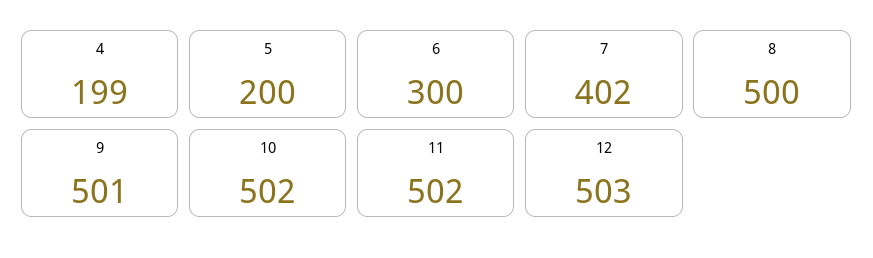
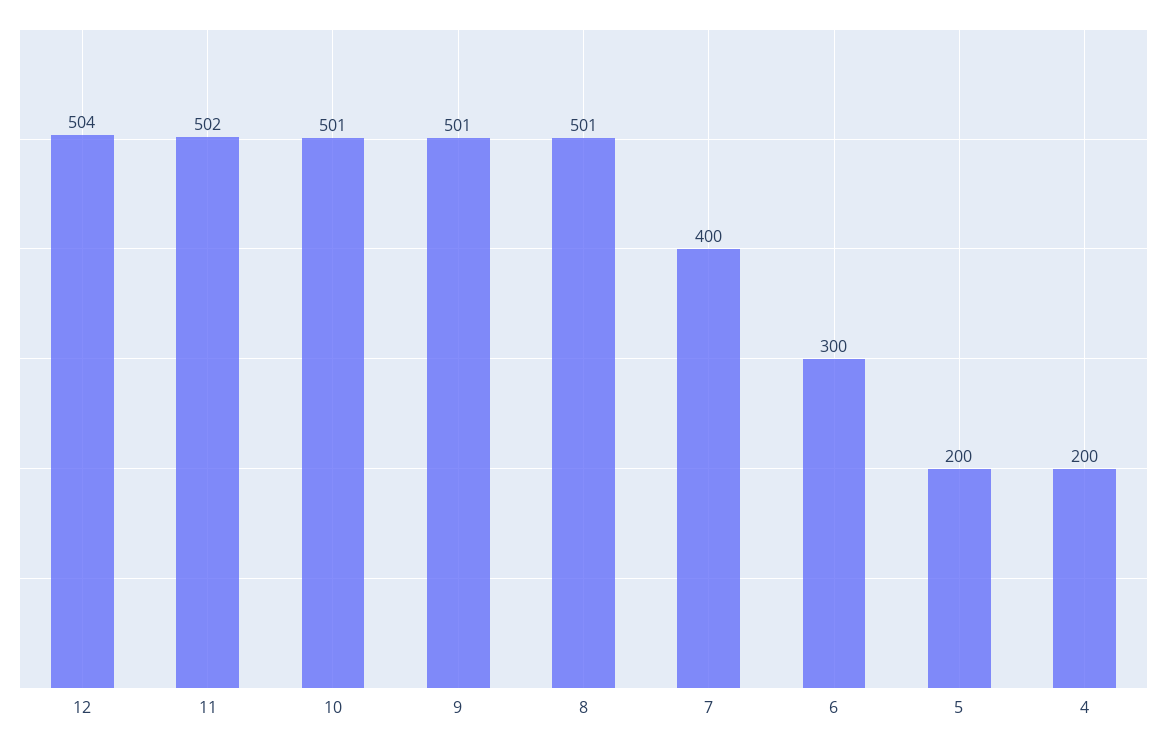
4: 199 -> 200
7: 402 -> 400
8: 500 -> 501
10: 502 -> 501
12: 503 -> 504

